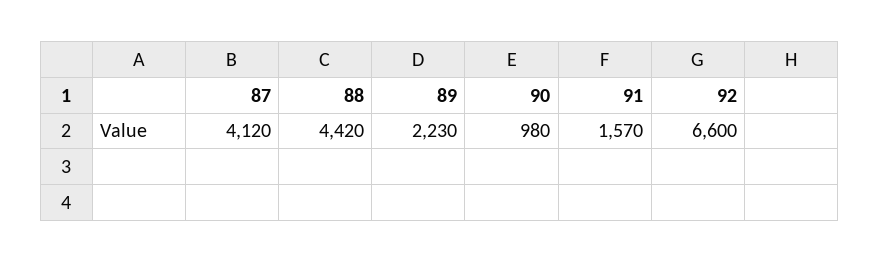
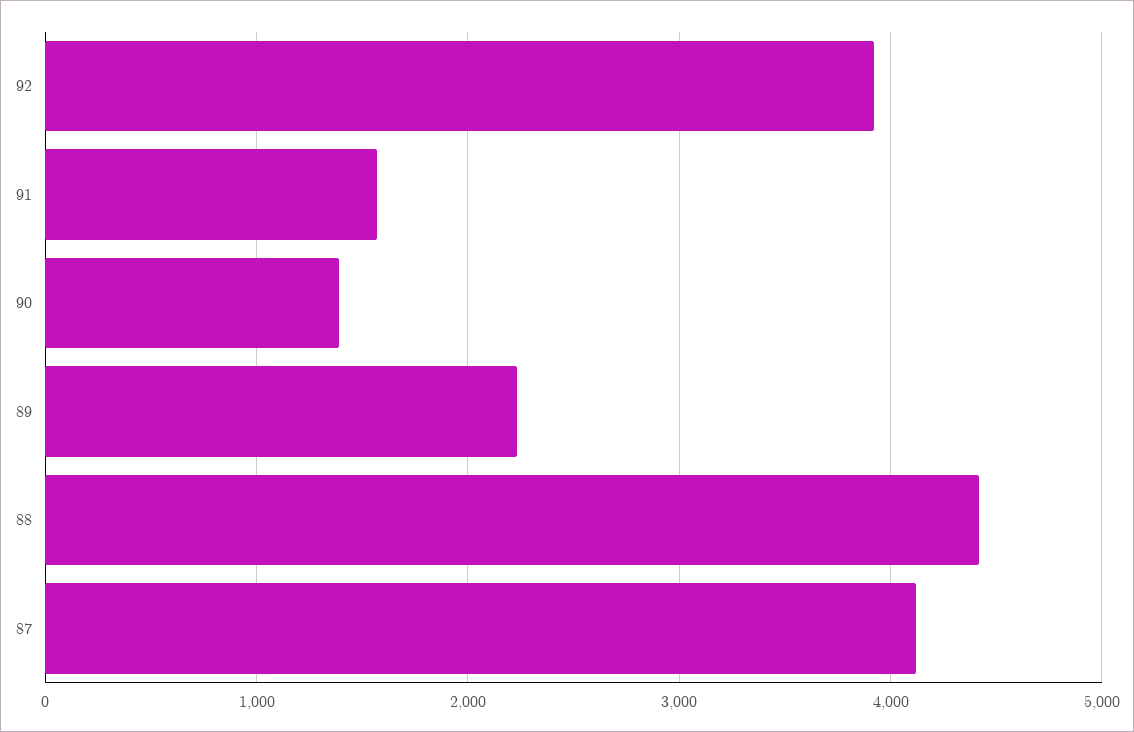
90: 980 -> 1400
92: 6600 -> 3900

